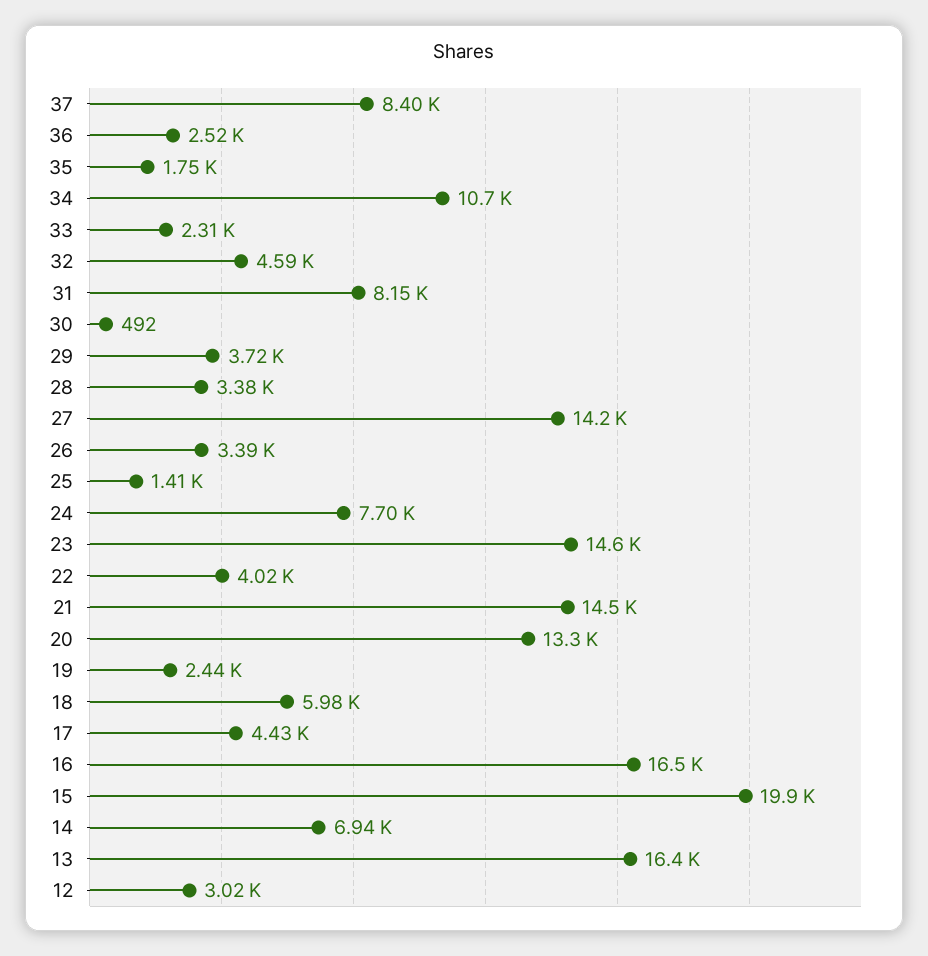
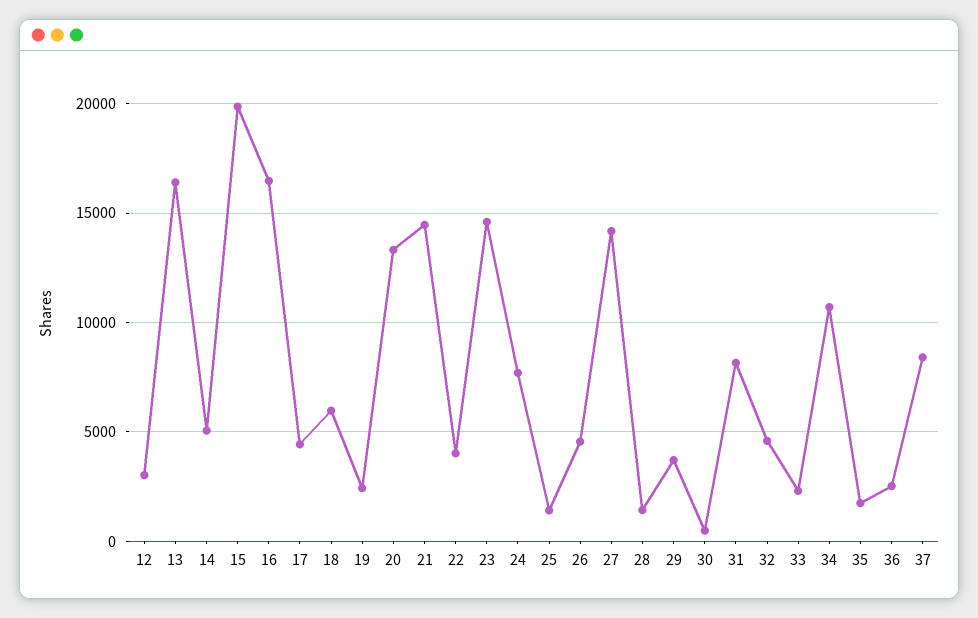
28: 3380 -> 1500
26: 3390 -> 4500
14: 6940 -> 5000

